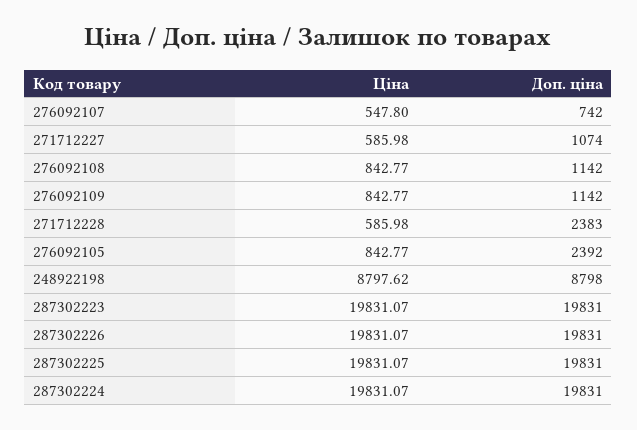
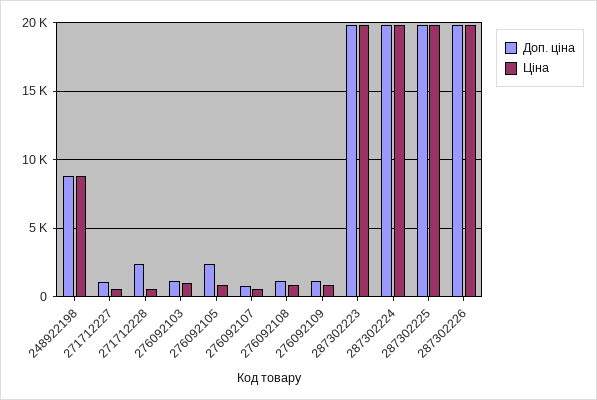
Доп. ціна, 276092103: none -> 1000
Ціна, 276092103: none -> 1000

